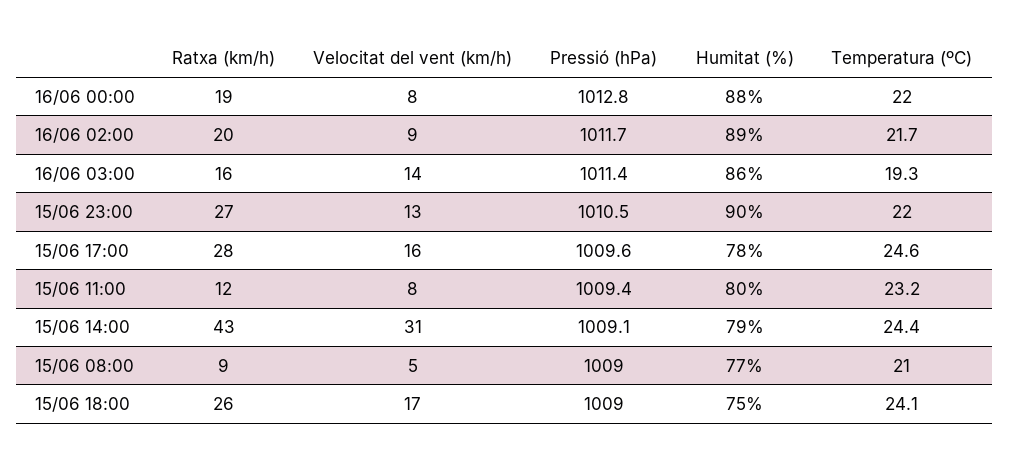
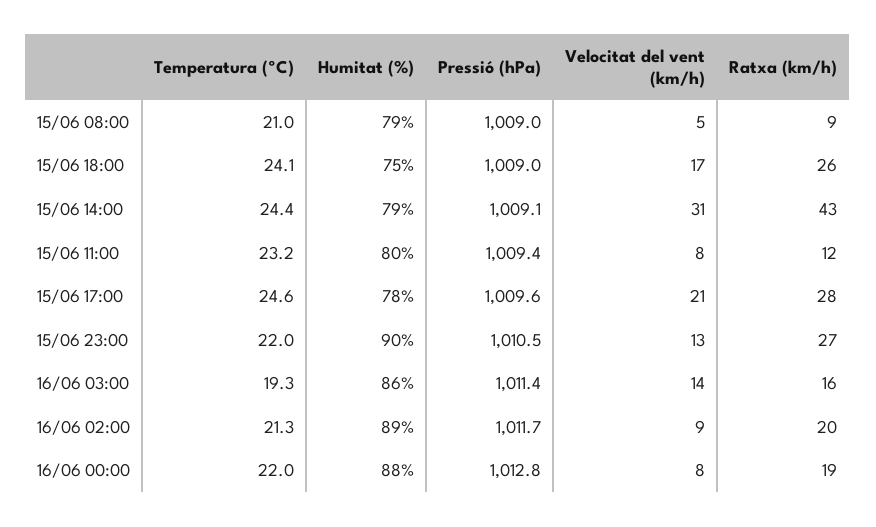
Temperatura (ºC), 16/06 02:00: 21.7 -> 21.3
Velocitat del vent (km/h), 15/06 17:00: 16 -> 21
Humitat (%), 15/06 08:00: 77 -> 79

